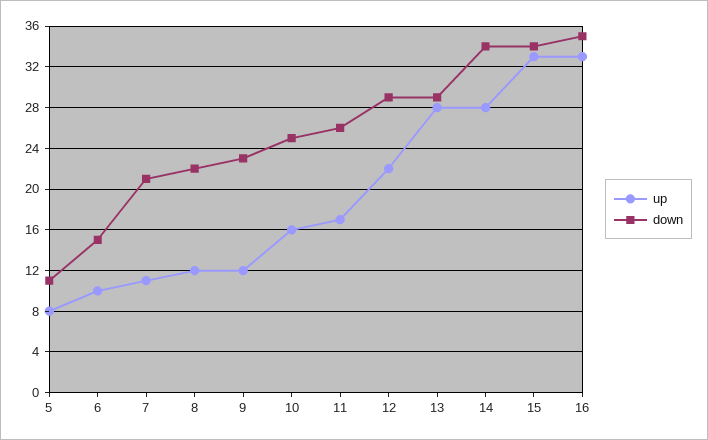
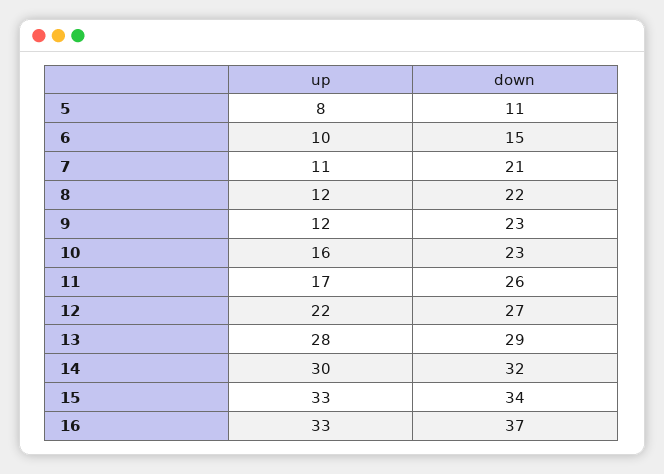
down, 10: 25 -> 23
down, 12: 29 -> 27
up, 14: 28 -> 30
down, 14: 34 -> 32
down, 16: 35 -> 37

